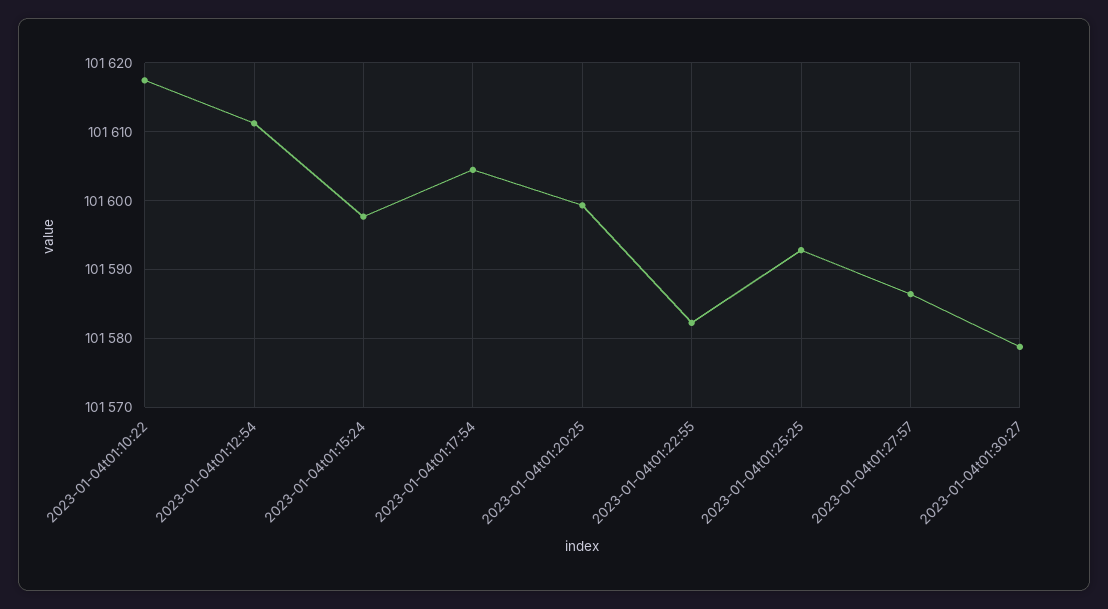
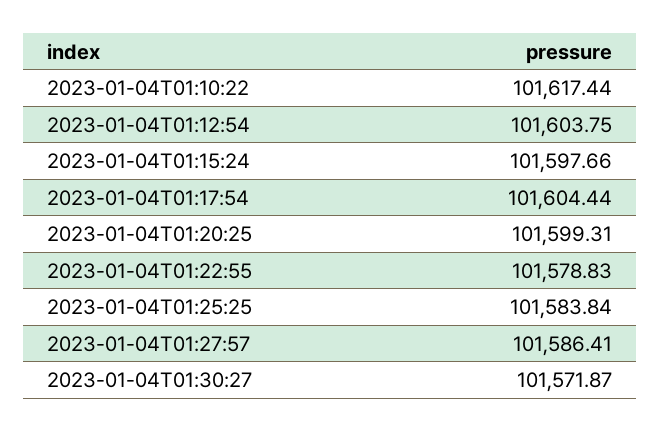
2023-01-04t01:12:54: 101611 -> 101603.75
2023-01-04t01:22:55: 101582 -> 101578.83
2023-01-04t01:25:25: 101593 -> 101583.84
2023-01-04t01:30:27: 101579 -> 101571.87

